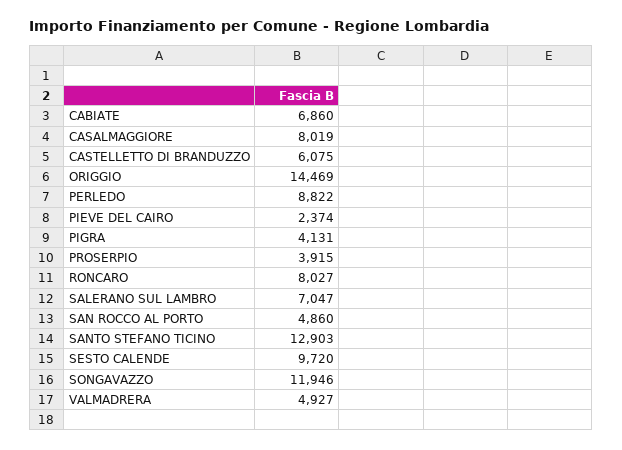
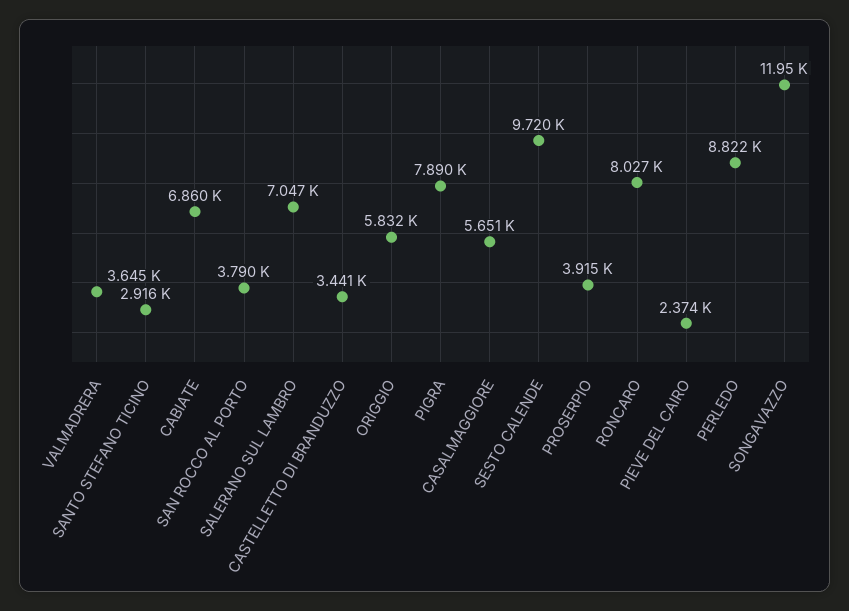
CASALMAGGIORE: 8019 -> 5651
CASTELLETTO DI BRANDUZZO: 6075 -> 3441
ORIGGIO: 14469 -> 5832
PIGRA: 4131 -> 7890
SAN ROCCO AL PORTO: 4860 -> 3790
SANTO STEFANO TICINO: 12903 -> 2916
VALMADRERA: 4927 -> 3645

